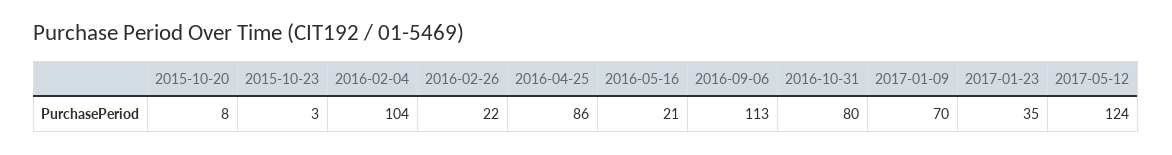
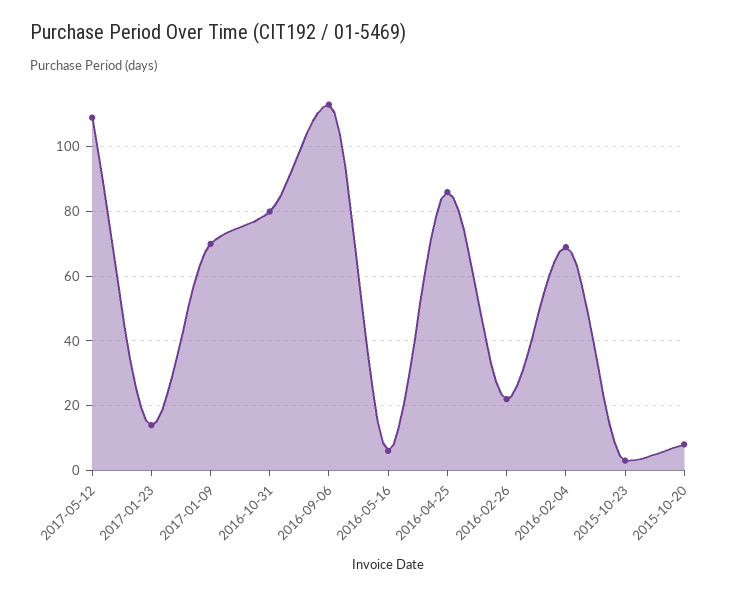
2016-02-04: 104 -> 70
2016-05-16: 21 -> 5
2017-01-23: 35 -> 15
2017-05-12: 124 -> 110

